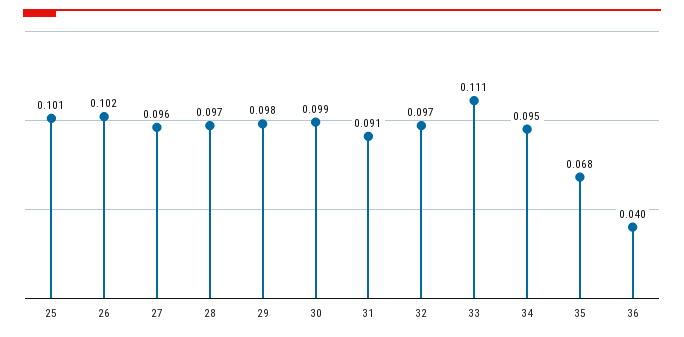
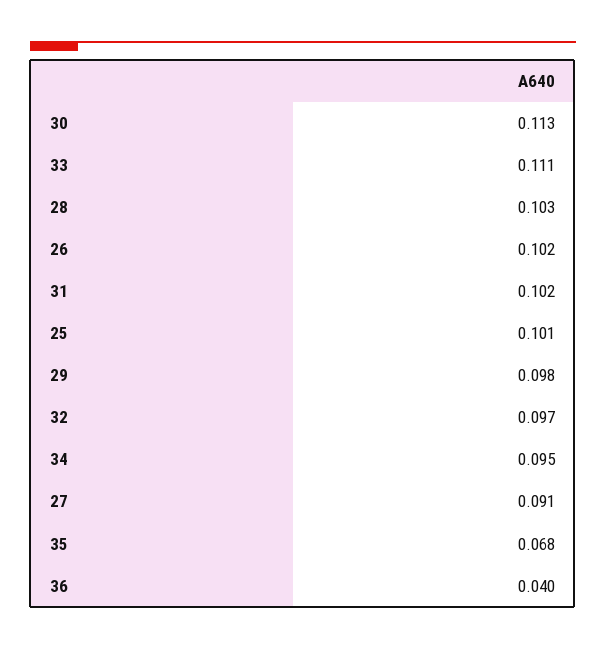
27: 0.096 -> 0.091
28: 0.097 -> 0.103
30: 0.099 -> 0.113
31: 0.091 -> 0.102

